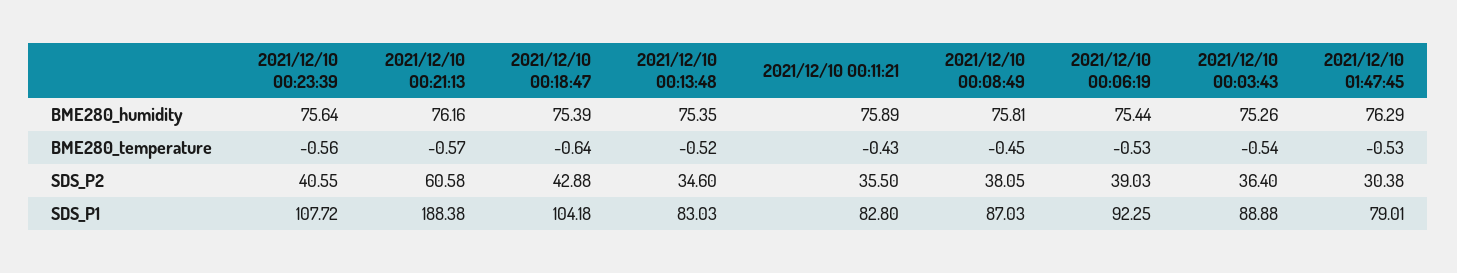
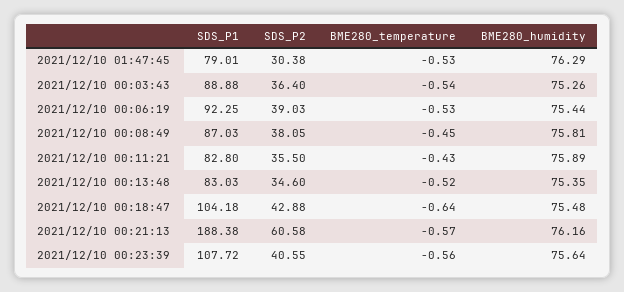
2021/12/10 00:18:47, BME280_humidity: 75.39 -> 75.48

